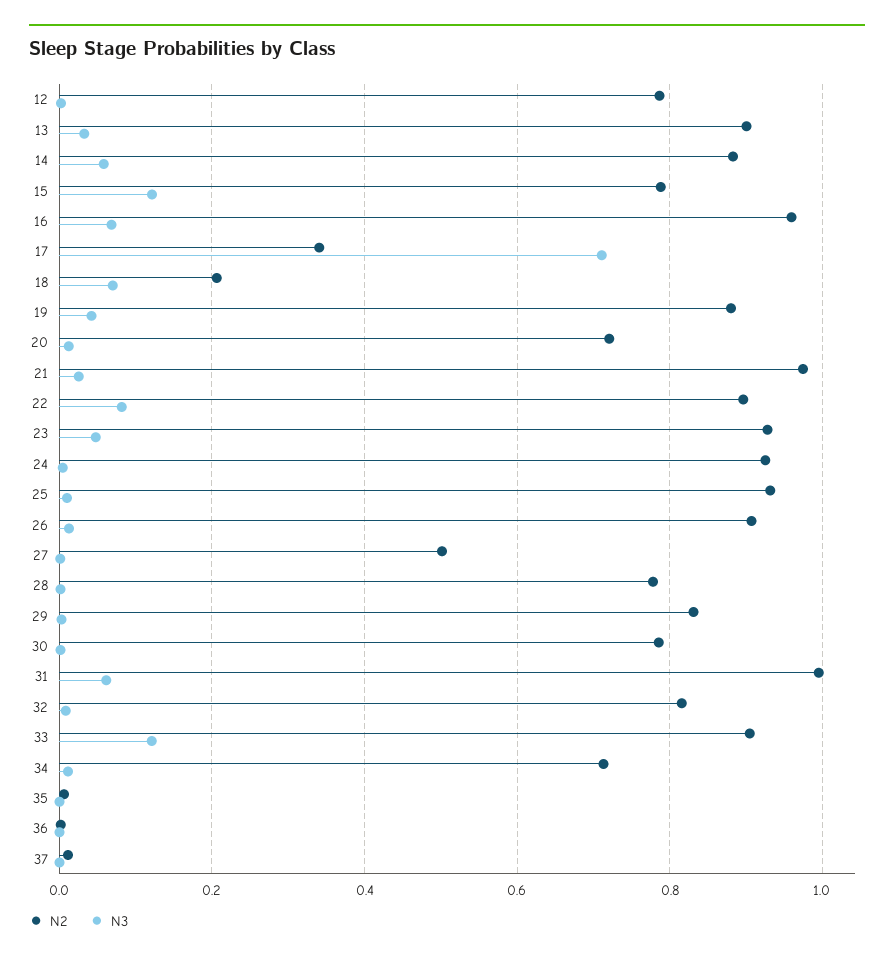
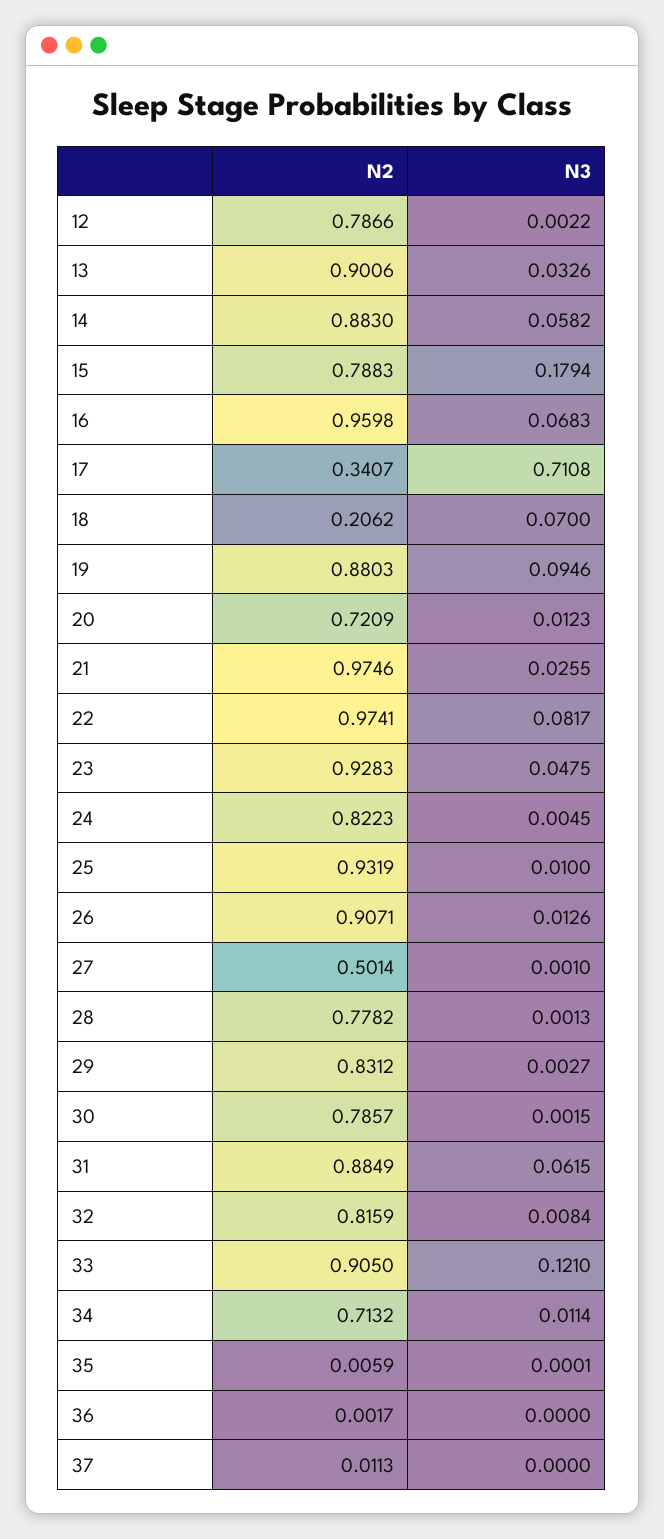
N3, 15: 0.12 -> 0.1794
N3, 19: 0.04 -> 0.0946
N2, 22: 0.9 -> 0.9741
N2, 24: 0.92 -> 0.8223
N2, 31: 1 -> 0.8849

